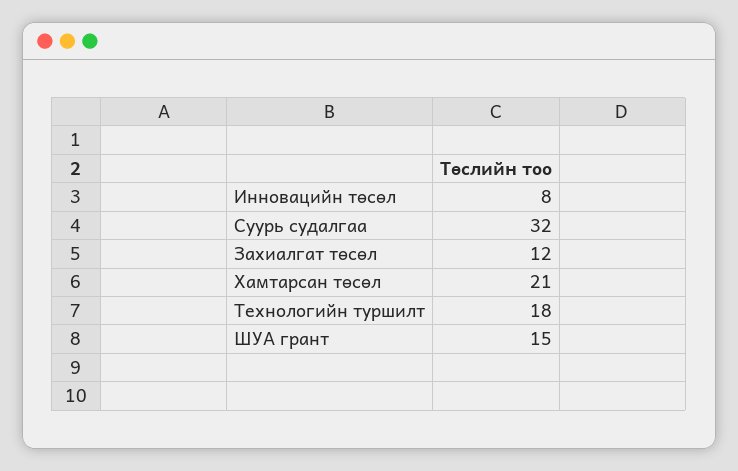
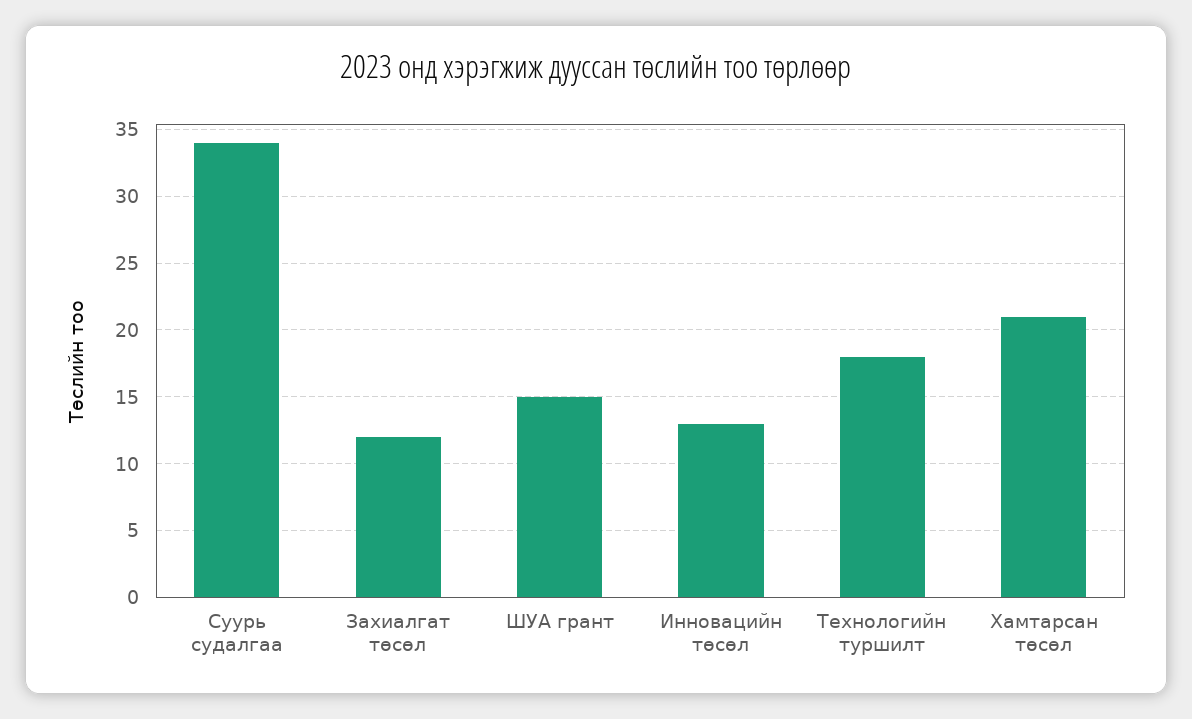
Инновацийн төсөл: 8 -> 13
Суурь судалгаа: 32 -> 34

